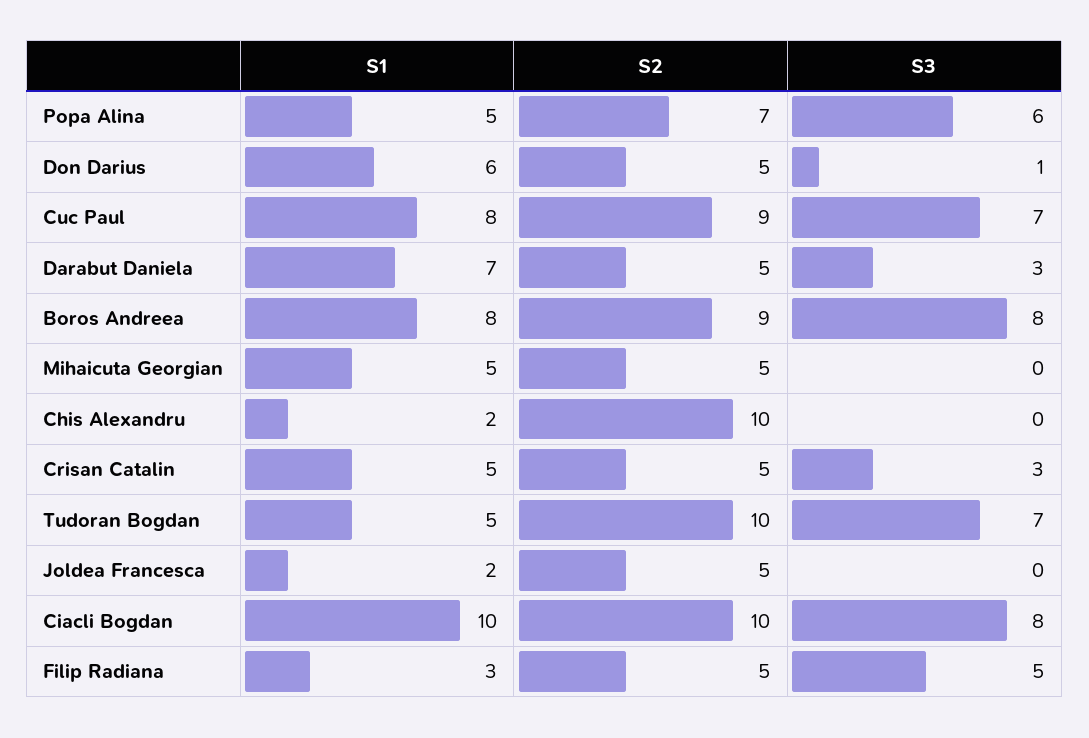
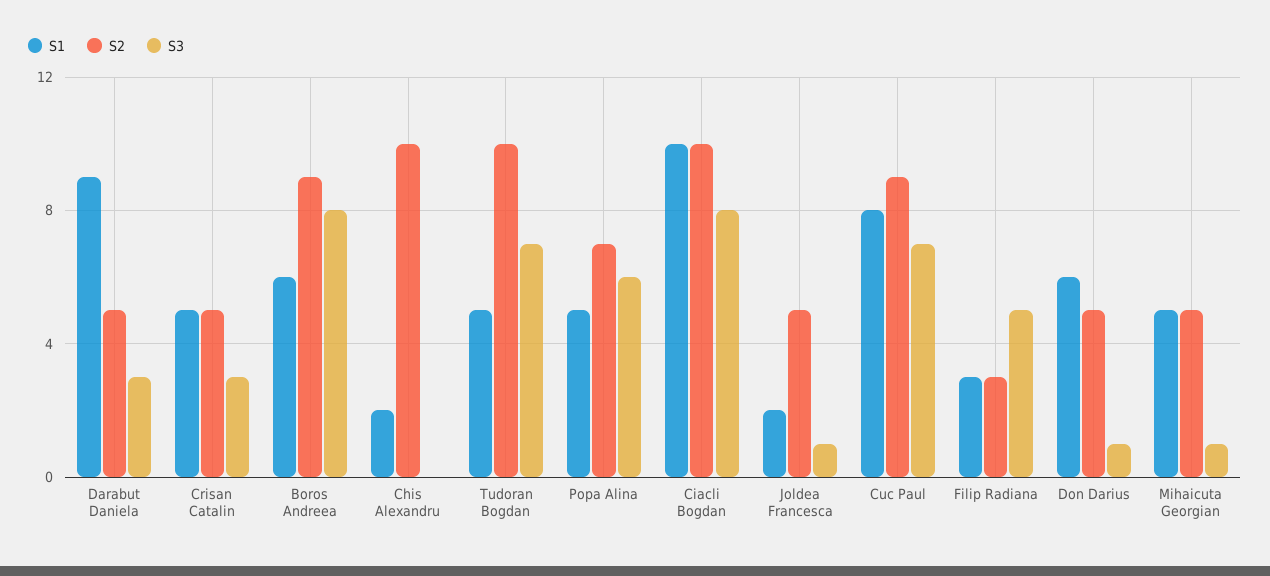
S1, Darabut Daniela: 7 -> 9
S1, Boros Andreea: 8 -> 6
S3, Mihaicuta Georgian: 0 -> 1
S3, Joldea Francesca: 0 -> 1
S2, Filip Radiana: 5 -> 3

